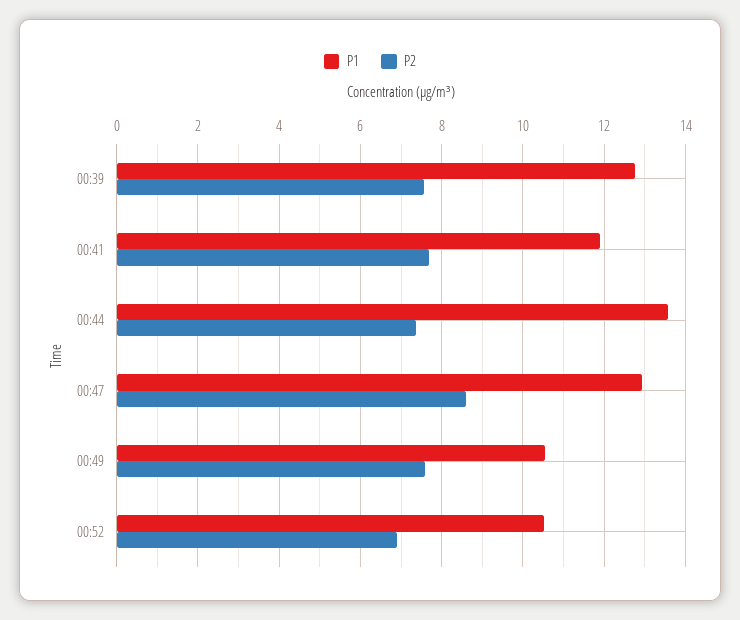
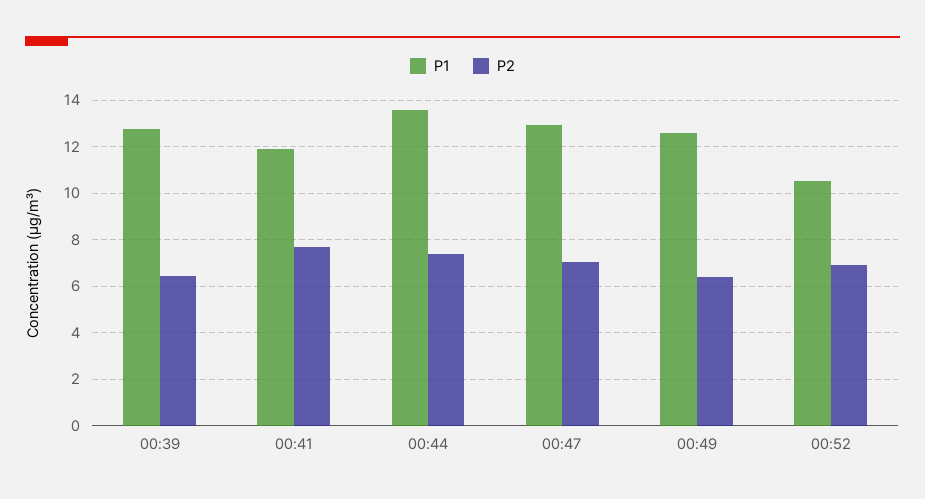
P2, 00:39: 7.6 -> 6.5
P2, 00:47: 8.6 -> 7
P1, 00:49: 10.6 -> 12.5
P2, 00:49: 7.6 -> 6.5

